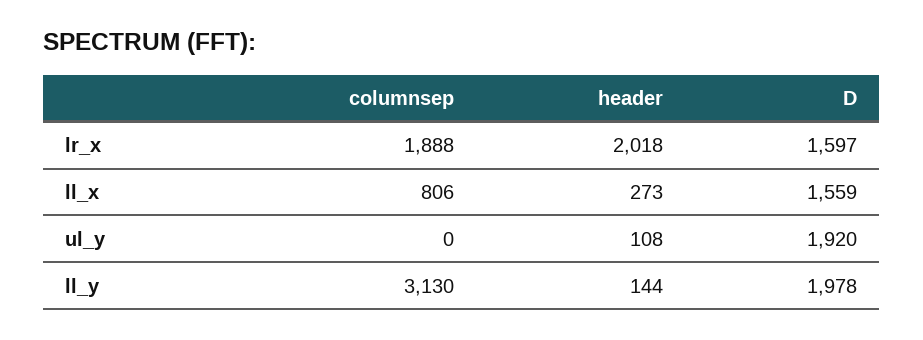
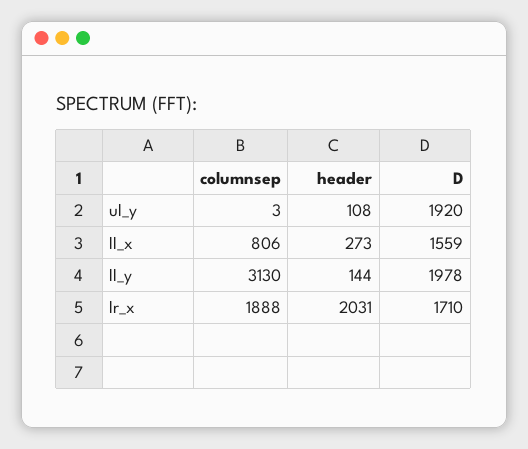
header, lr_x: 2018 -> 2031
D, lr_x: 1597 -> 1710
columnsep, ul_y: 0 -> 3

